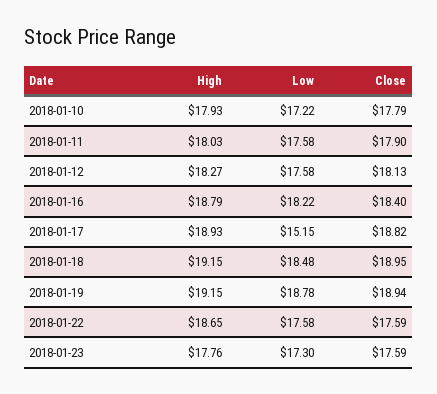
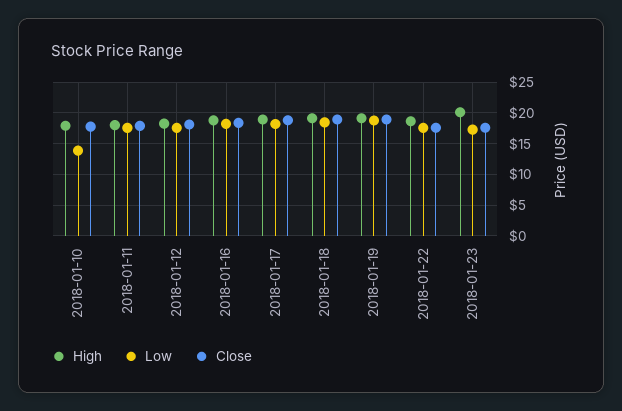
Low, 2018-01-10: 17.22 -> 14
Low, 2018-01-17: 15.15 -> 18
High, 2018-01-23: 17.76 -> 20

